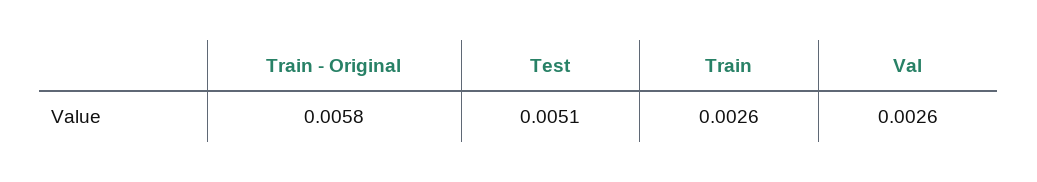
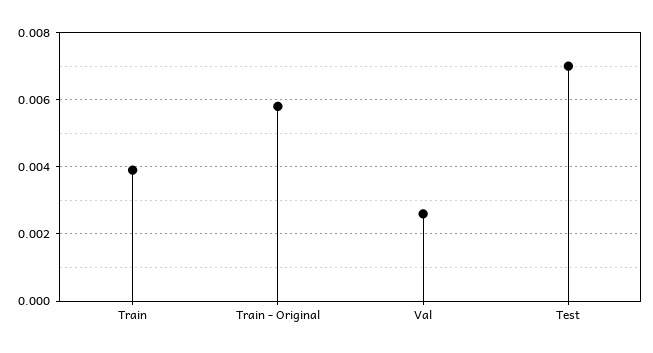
Test: 0.0051 -> 0.007
Train: 0.0026 -> 0.004

